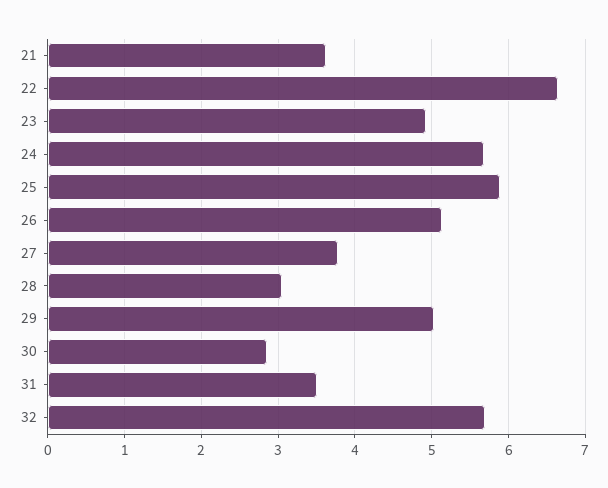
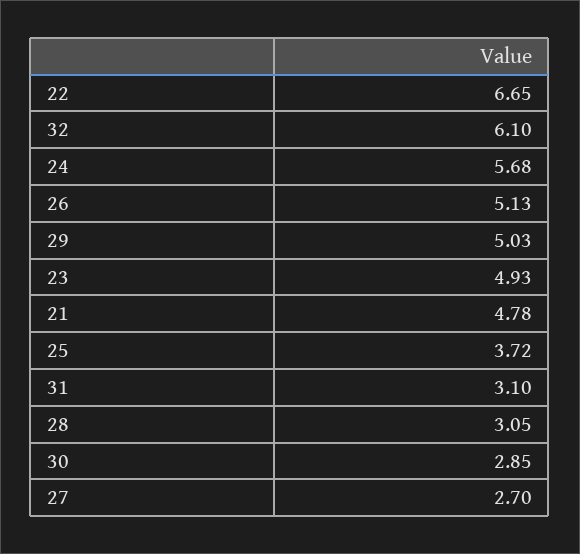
21: 3.6 -> 4.78
25: 5.9 -> 3.72
27: 3.8 -> 2.7
31: 3.5 -> 3.1
32: 5.7 -> 6.1

